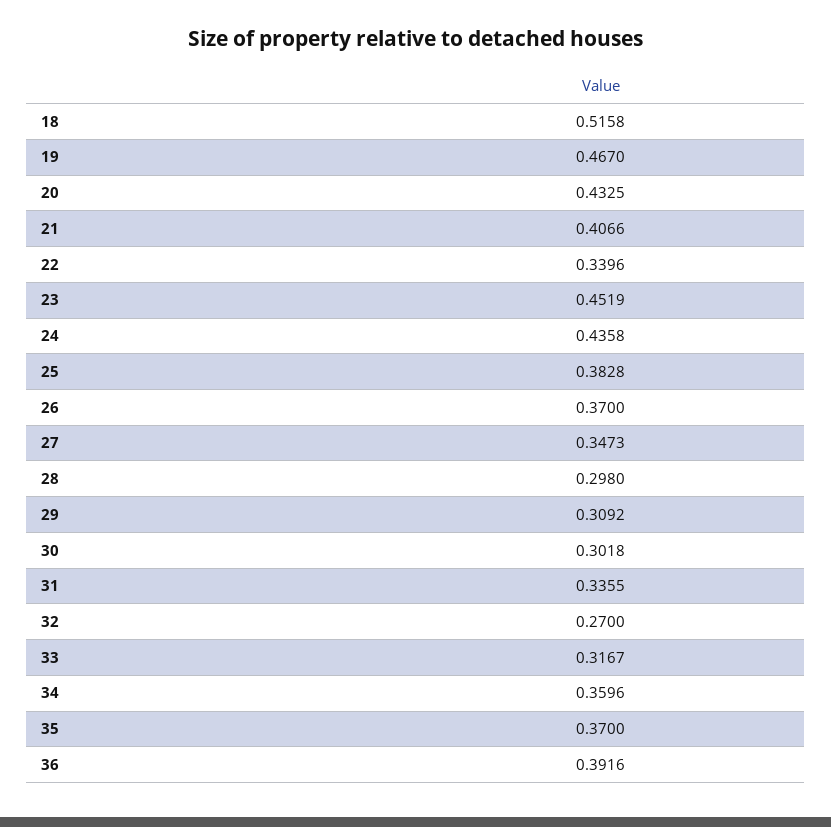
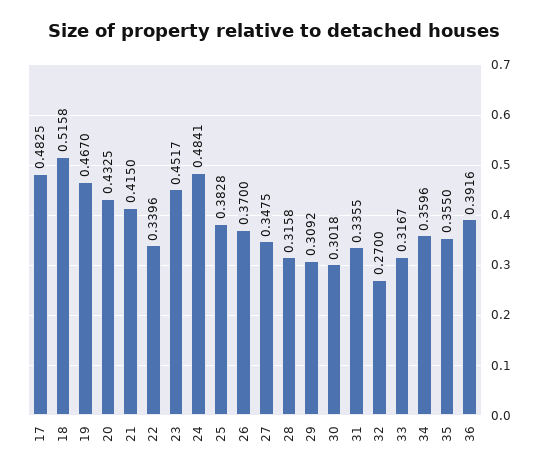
21: 0.4066 -> 0.415
23: 0.4519 -> 0.4517
24: 0.4358 -> 0.4841
27: 0.3473 -> 0.3475
28: 0.298 -> 0.3158
35: 0.37 -> 0.355
17: none -> 0.4825

